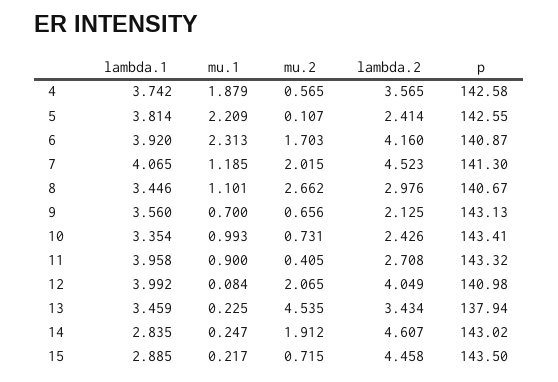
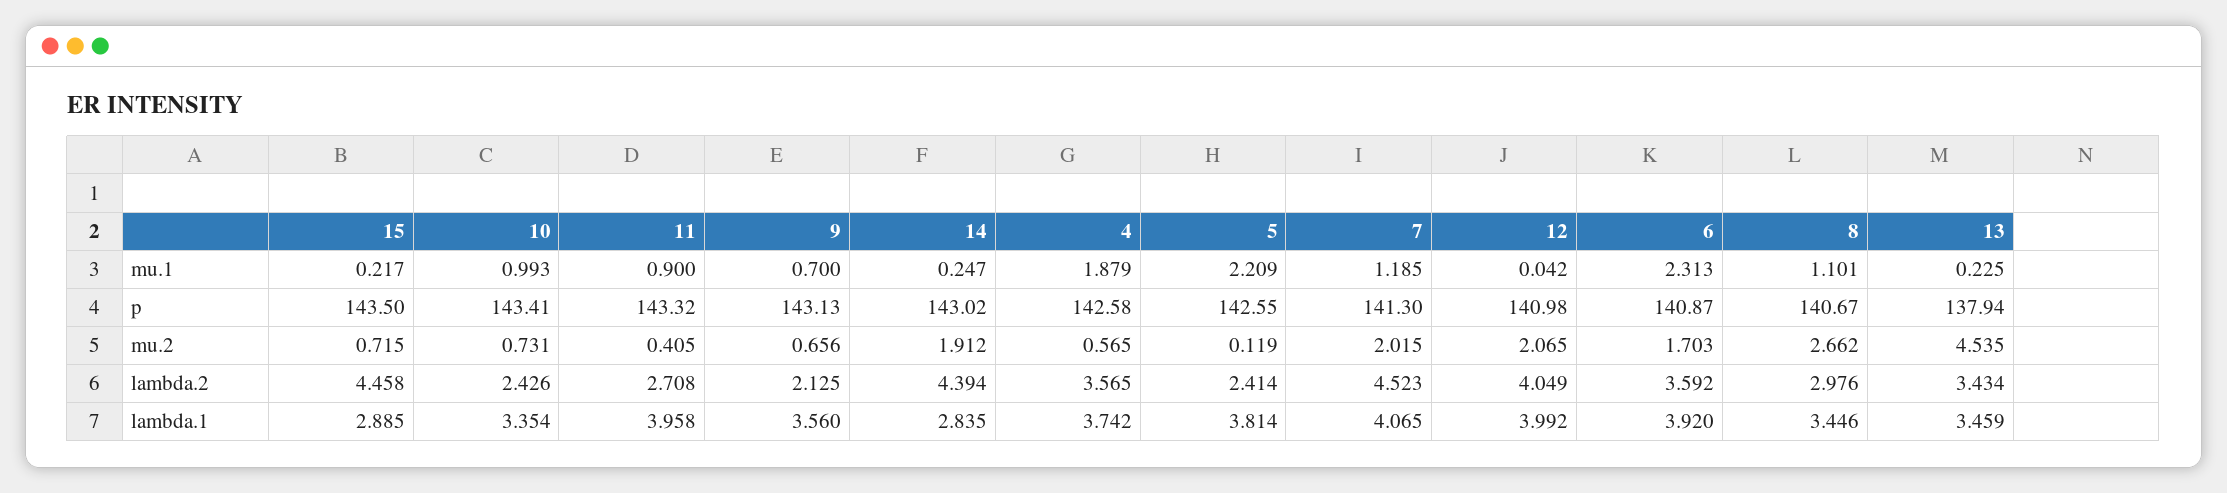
mu.2, 5: 0.107 -> 0.119
lambda.2, 6: 4.16 -> 3.592
mu.1, 12: 0.084 -> 0.042
lambda.2, 14: 4.607 -> 4.394

